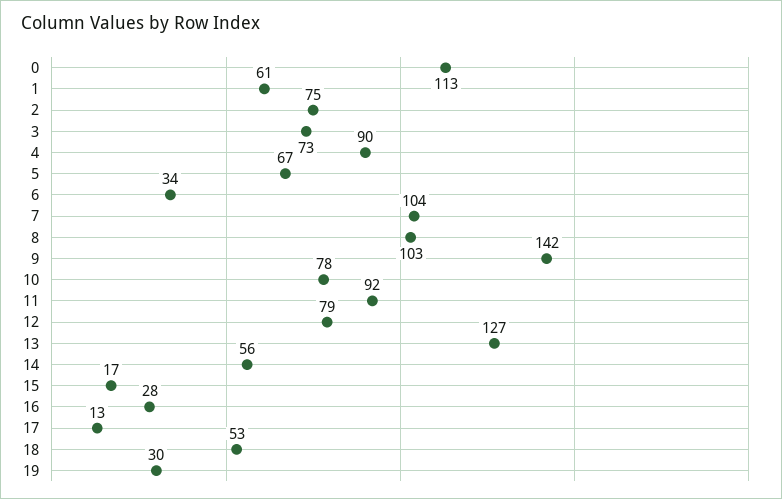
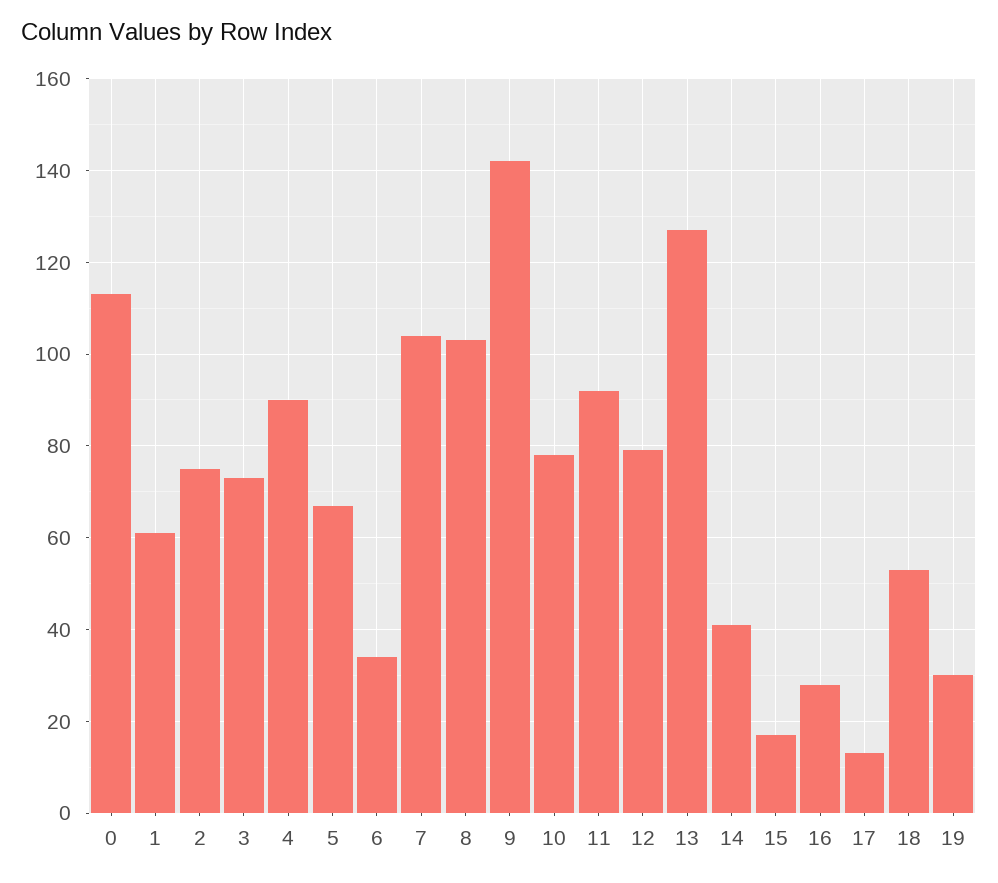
14: 56 -> 40

